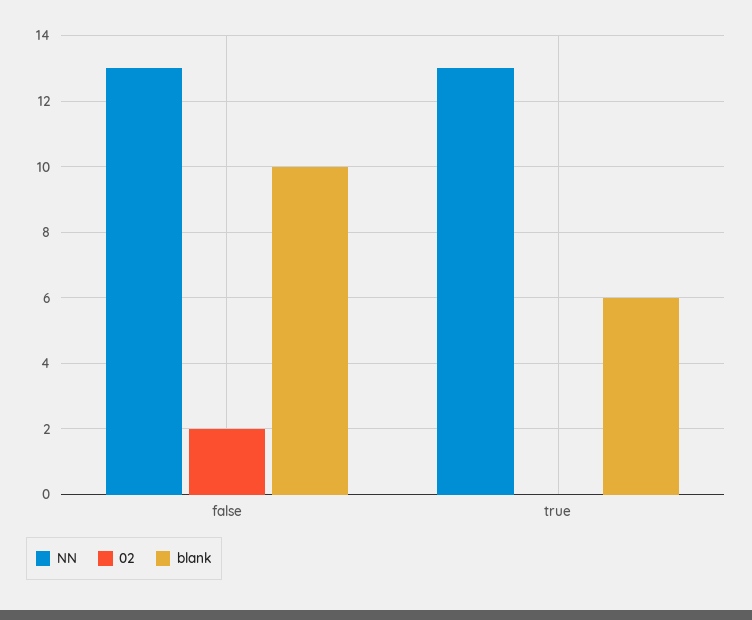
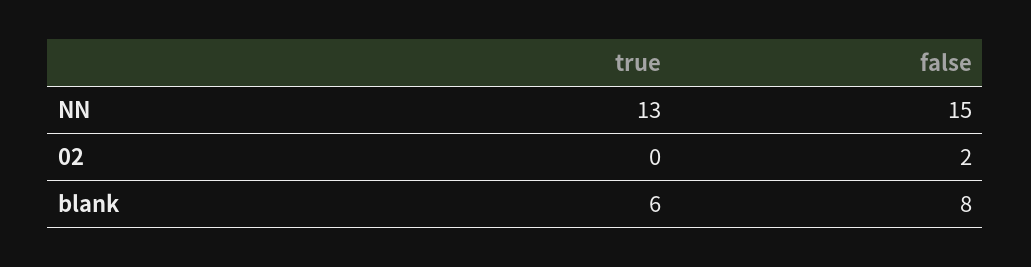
NN, false: 13 -> 15
blank, false: 10 -> 8

